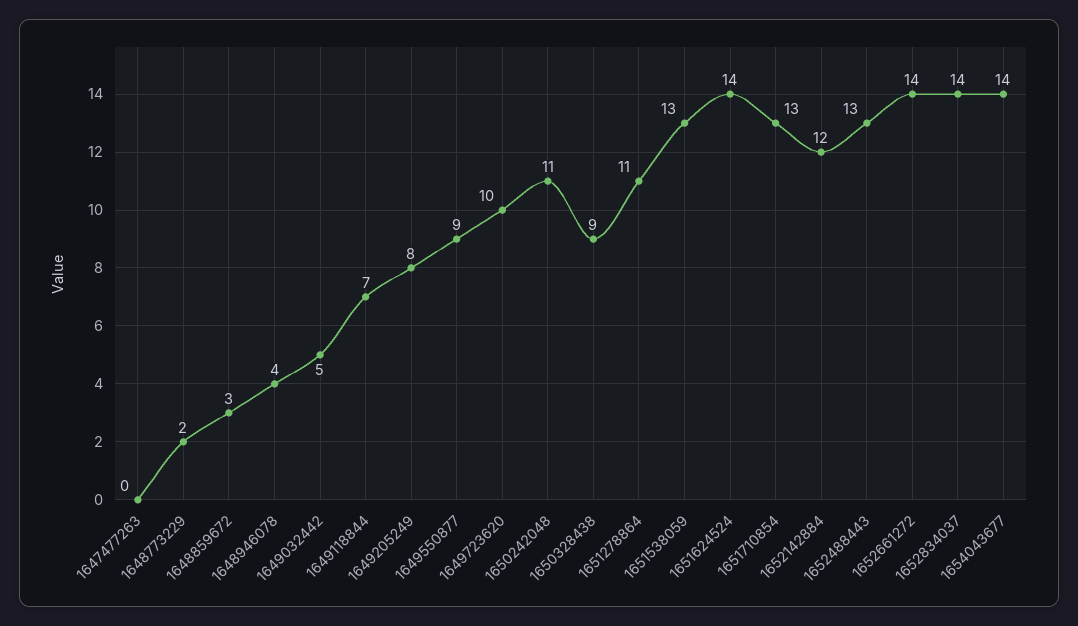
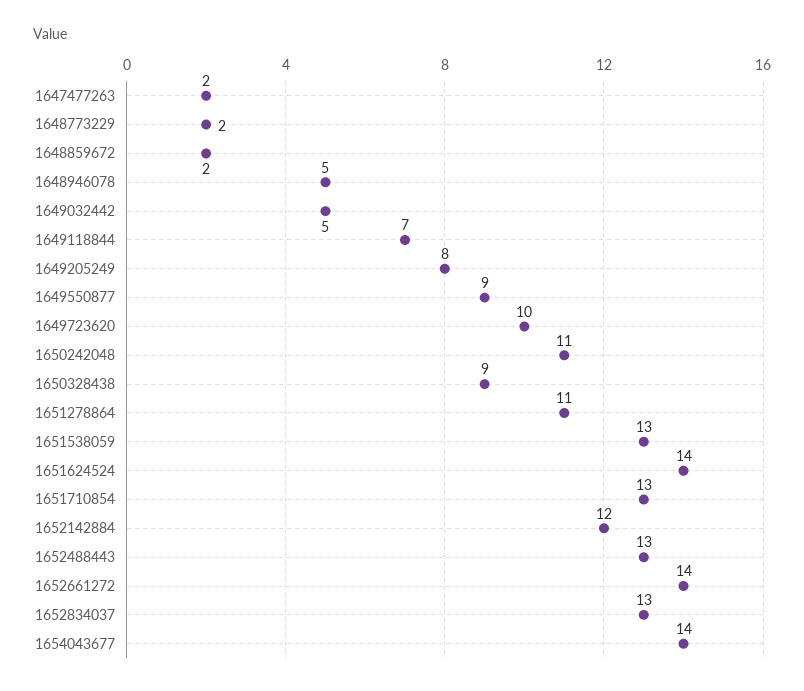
1647477263: 0 -> 2
1648859672: 3 -> 2
1648946078: 4 -> 5
1652834037: 14 -> 13

